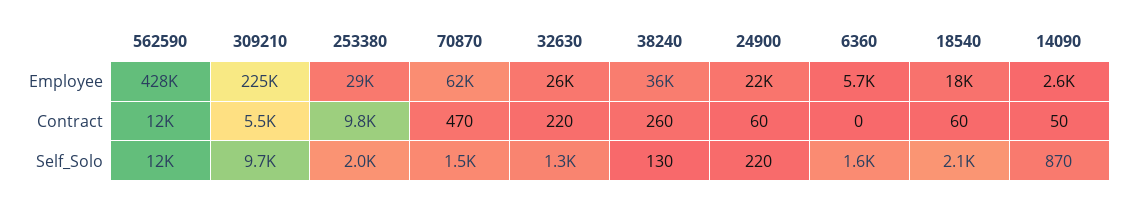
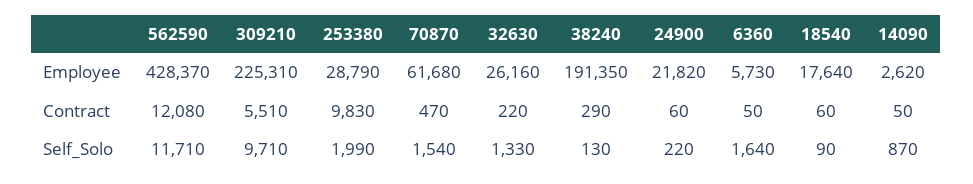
38240, Employee: 36000 -> 191350
38240, Contract: 260 -> 290
6360, Contract: 0 -> 50
18540, Self_Solo: 2100 -> 90

